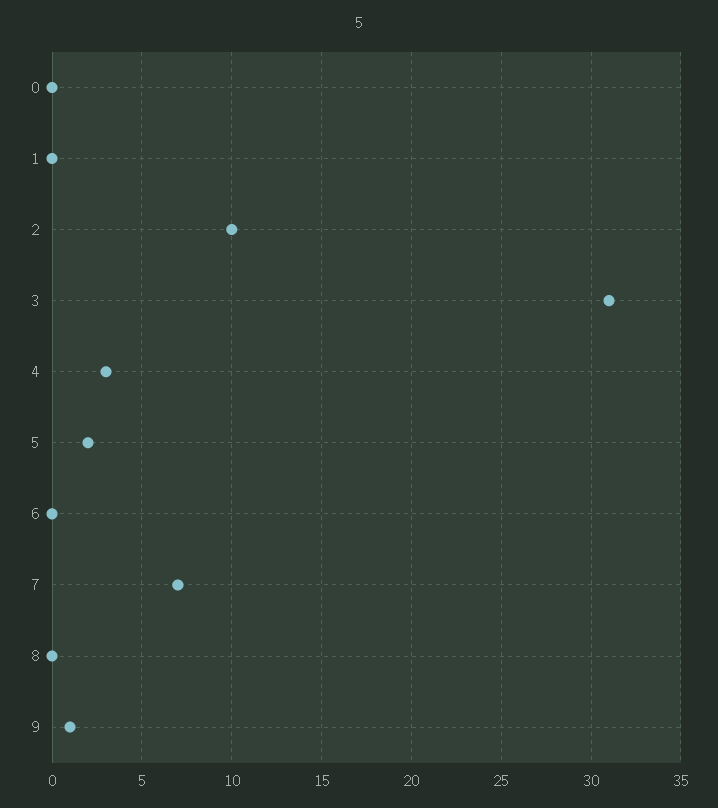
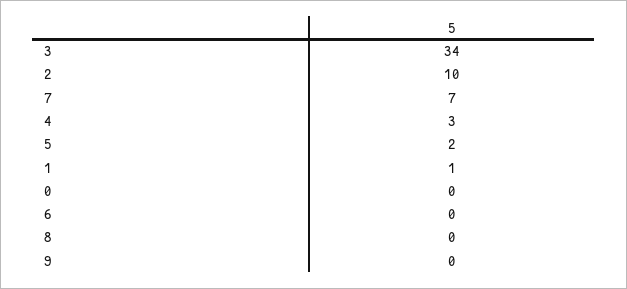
1: 0 -> 1
3: 31 -> 34
9: 1 -> 0

